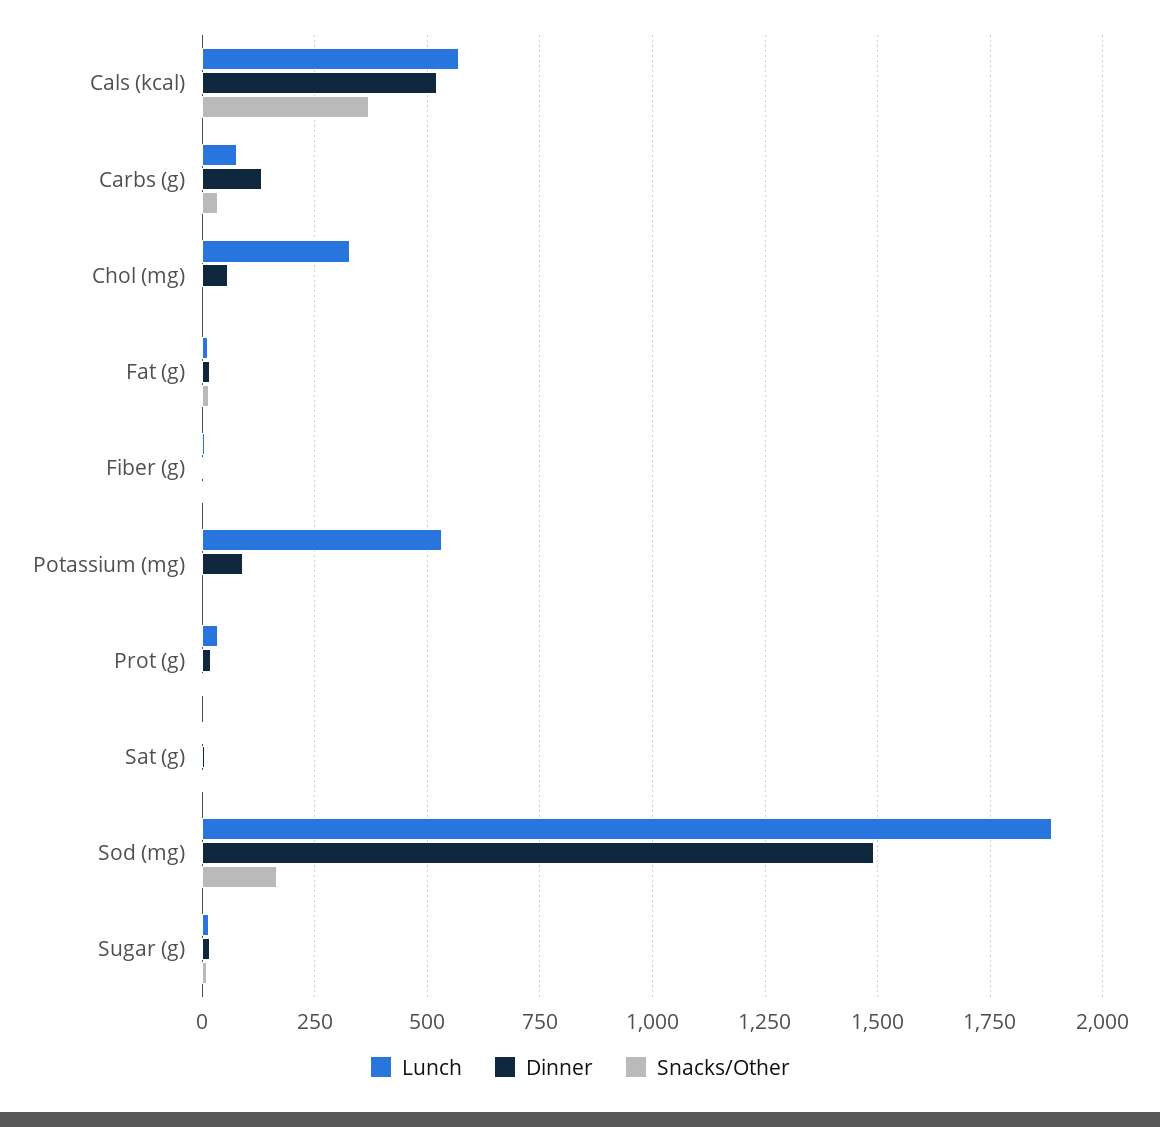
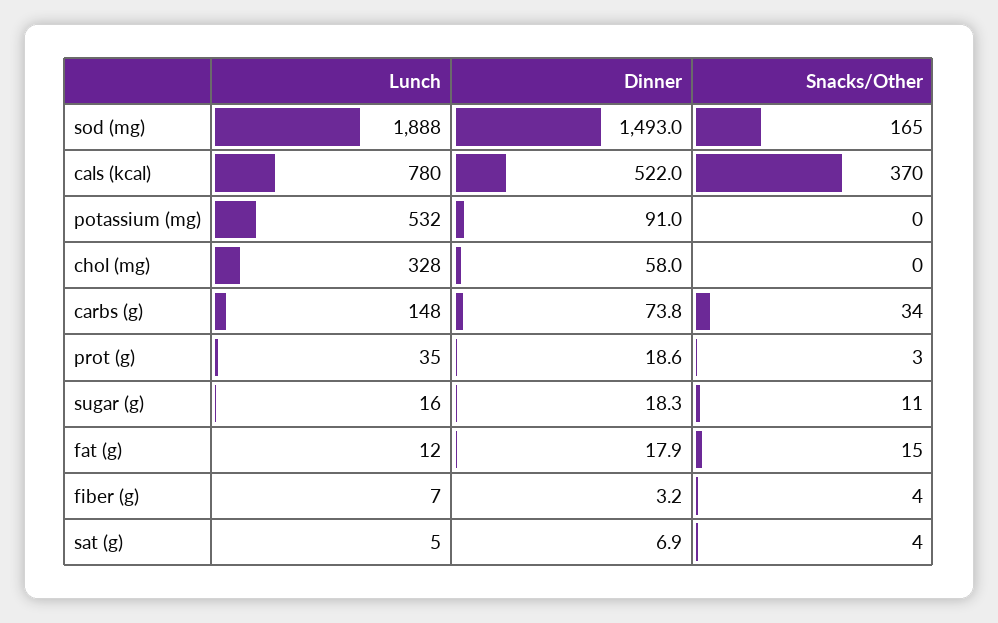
Lunch, Cals (kcal): 575 -> 780
Lunch, Carbs (g): 75 -> 148
Dinner, Carbs (g): 125 -> 73.8

